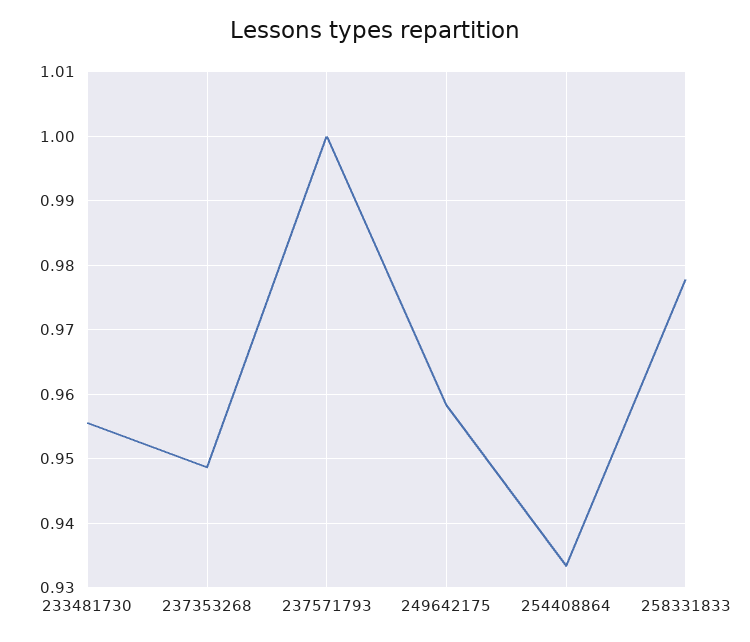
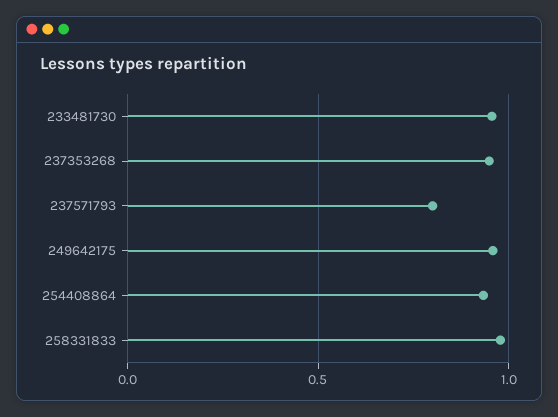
237571793: 1 -> 0.8

